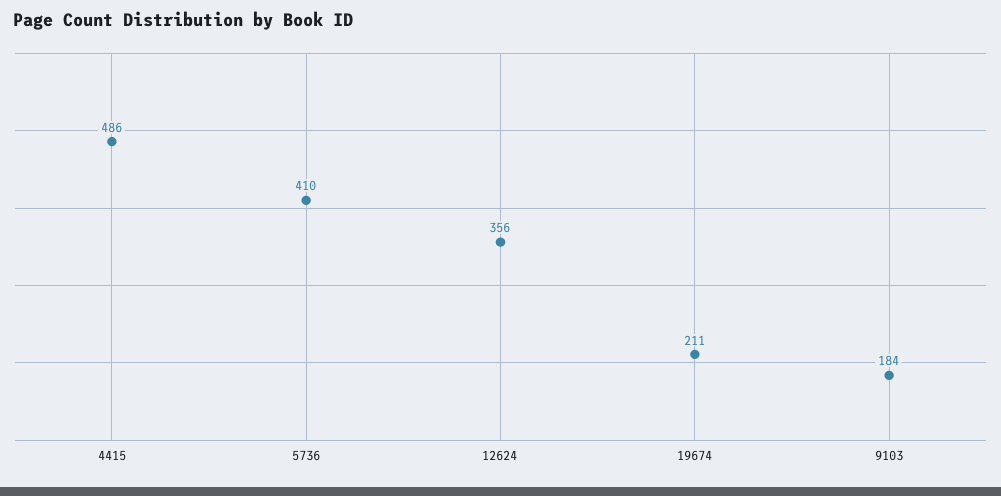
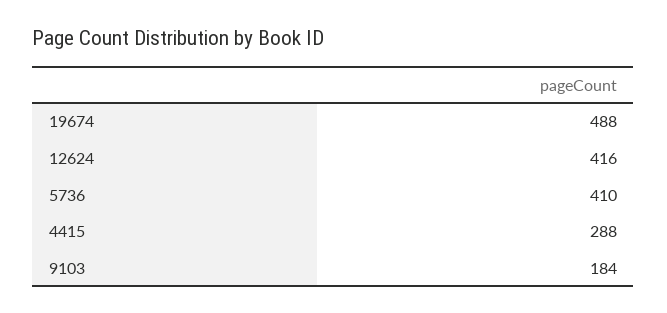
4415: 486 -> 288
12624: 356 -> 416
19674: 211 -> 488

